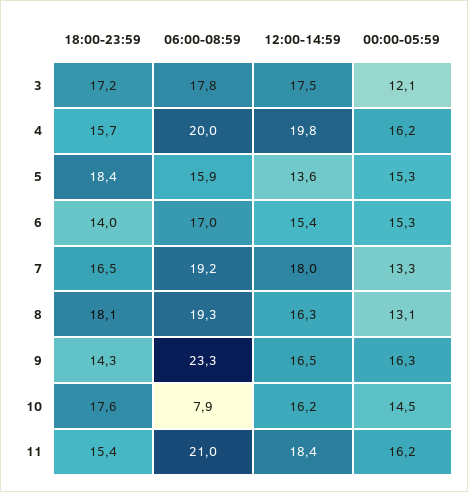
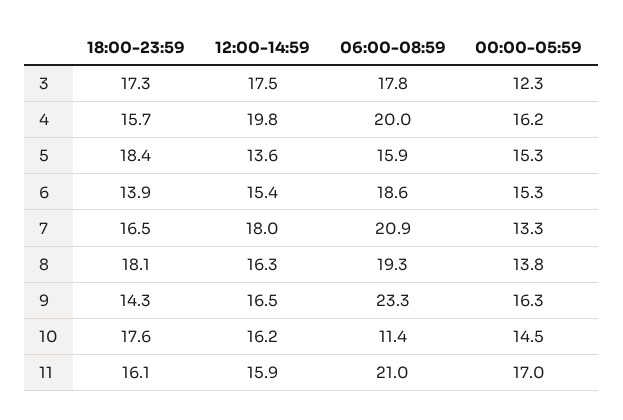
18:00-23:59, 3: 17.2 -> 17.3
00:00-05:59, 3: 12.1 -> 12.3
18:00-23:59, 6: 14 -> 13.9
06:00-08:59, 6: 17 -> 18.6
06:00-08:59, 7: 19.2 -> 20.9
00:00-05:59, 8: 13.1 -> 13.8
06:00-08:59, 10: 7.9 -> 11.4
18:00-23:59, 11: 15.4 -> 16.1
12:00-14:59, 11: 18.4 -> 15.9
00:00-05:59, 11: 16.2 -> 17

